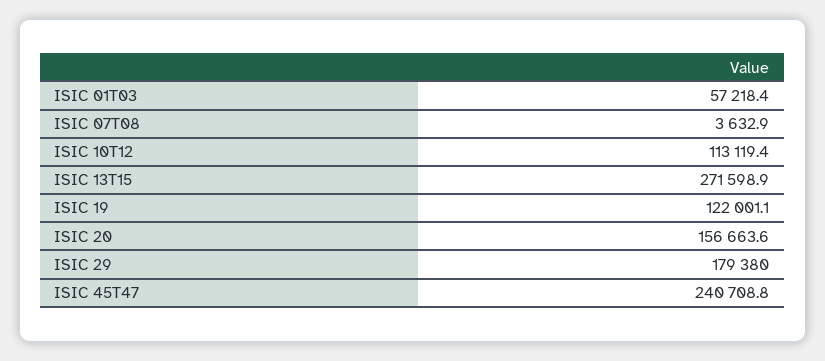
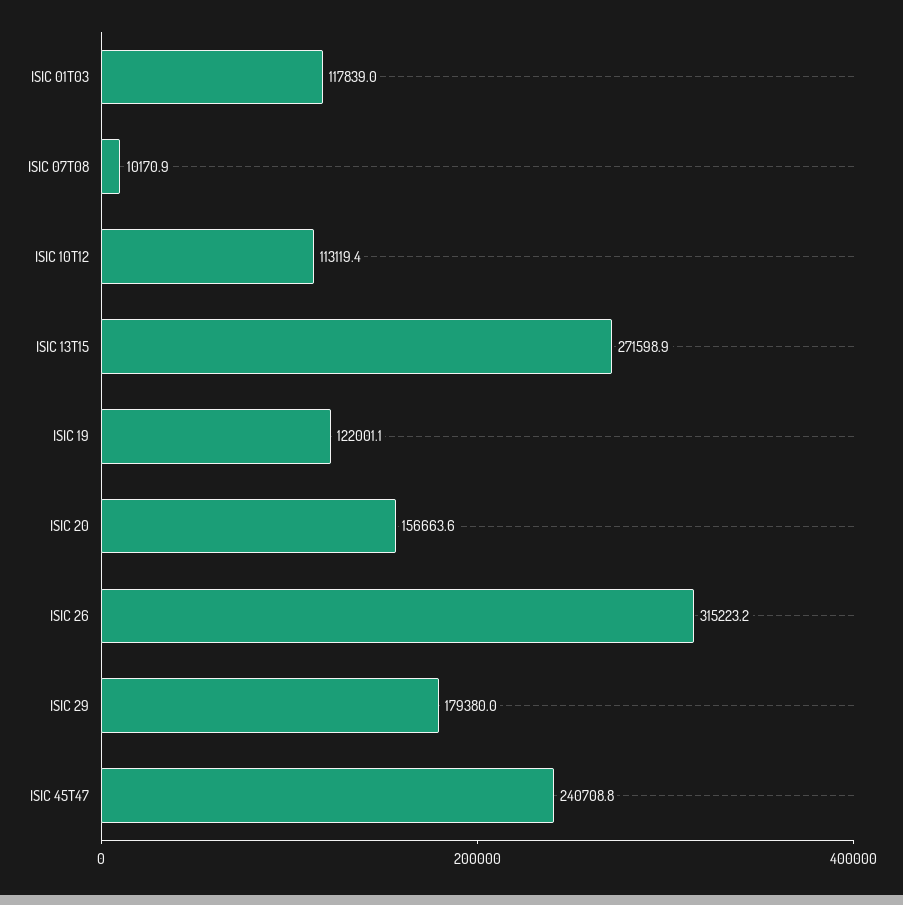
ISIC 01T03: 57218.4 -> 117839
ISIC 07T08: 3632.9 -> 10170.9
ISIC 26: none -> 315223.2

